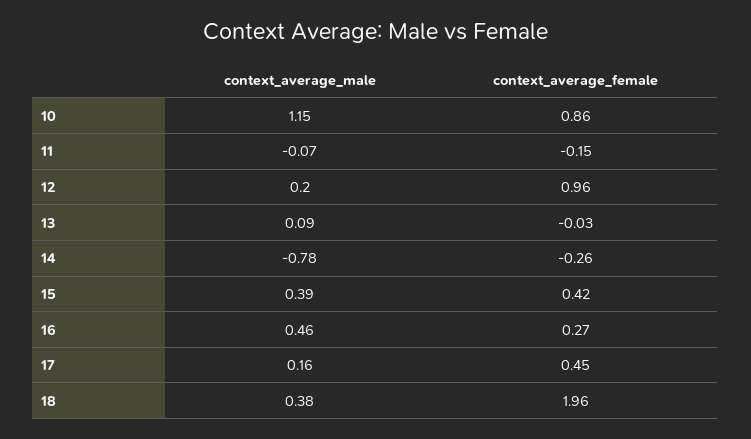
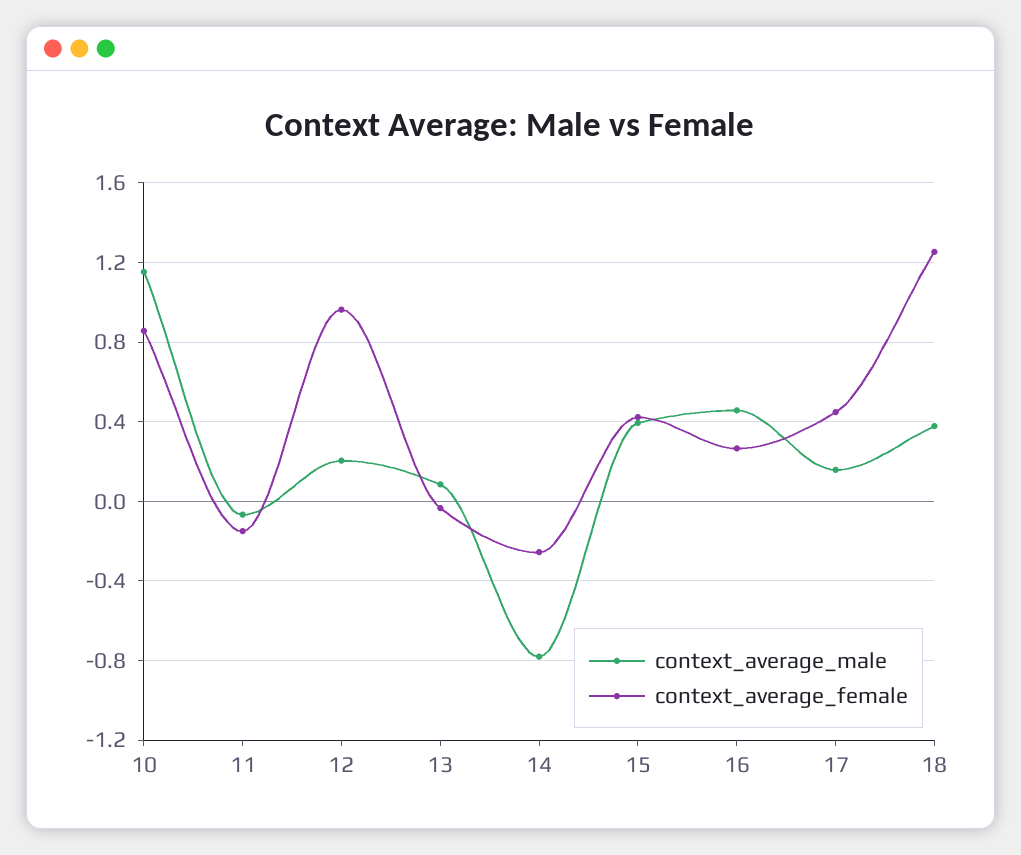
context_average_female, 18: 1.96 -> 1.25

